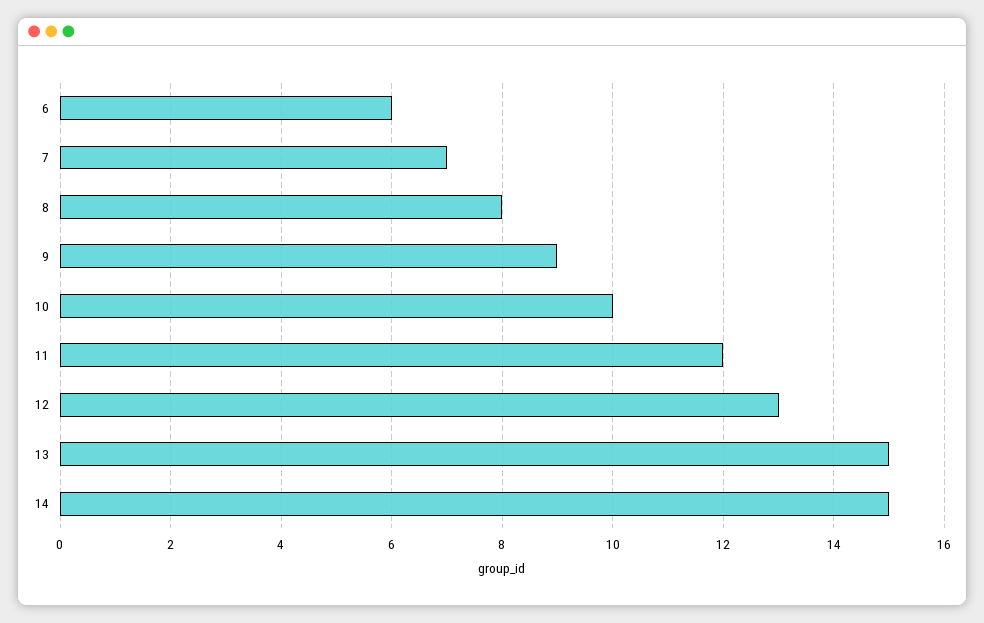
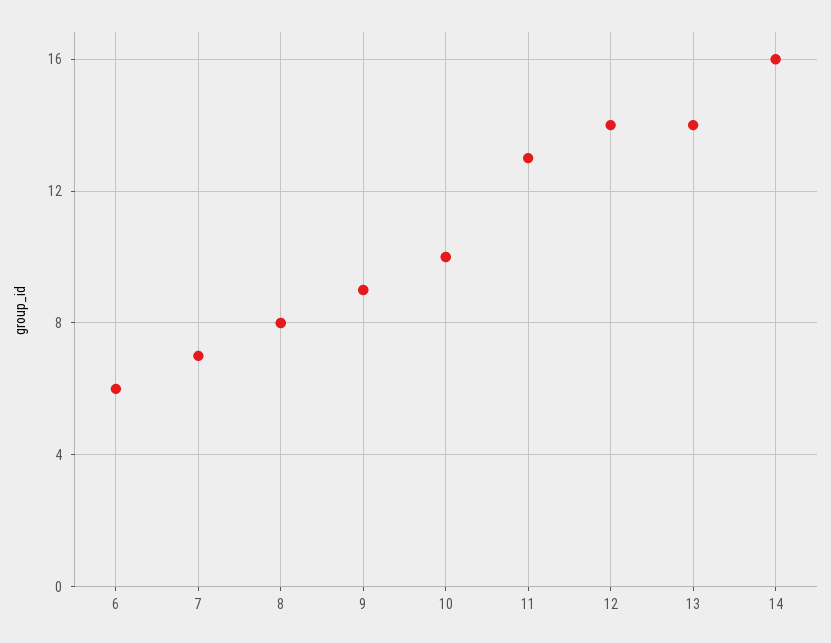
11: 12 -> 13
12: 13 -> 14
13: 15 -> 14
14: 15 -> 16

